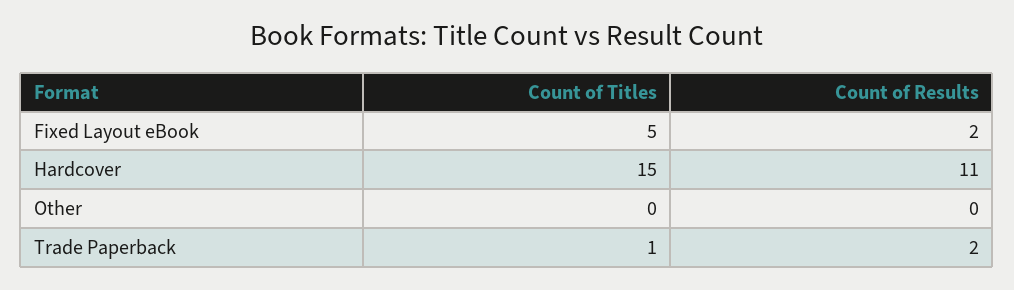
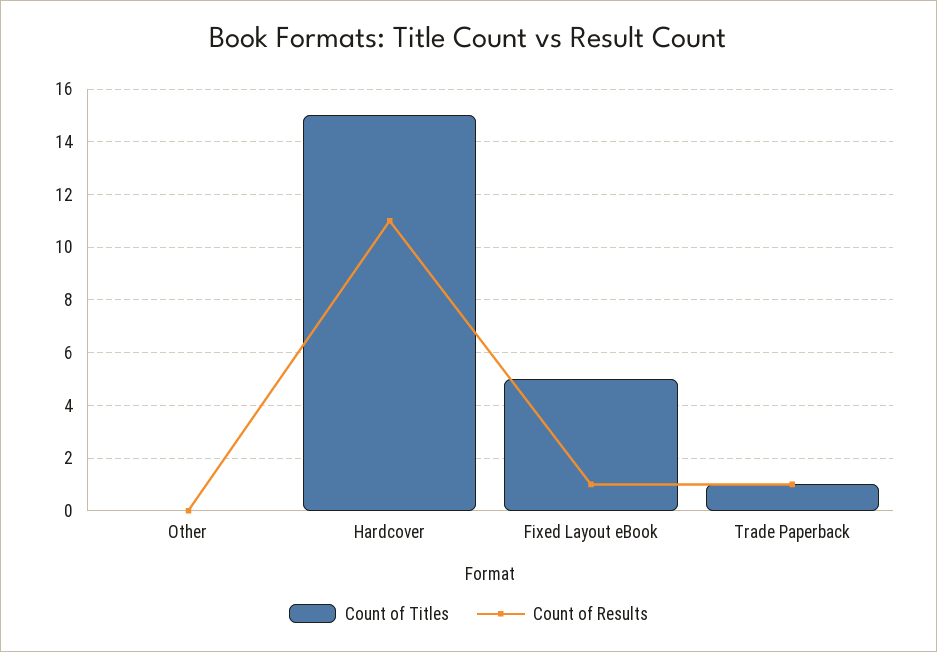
Count of Results, Fixed Layout eBook: 2 -> 1
Count of Results, Trade Paperback: 2 -> 1

